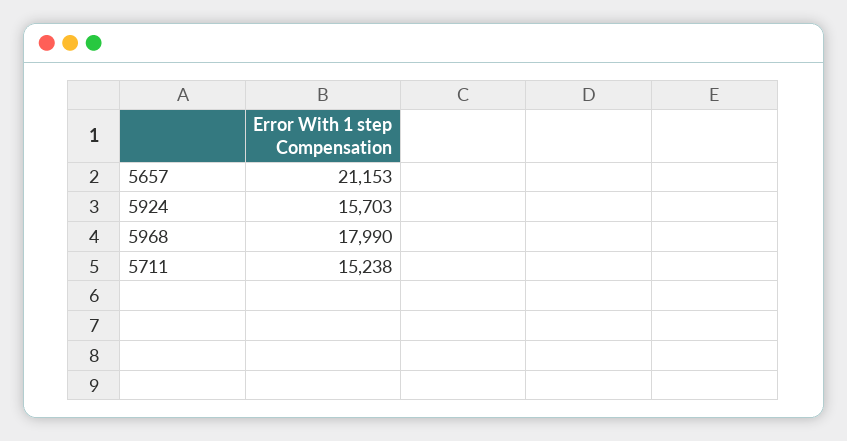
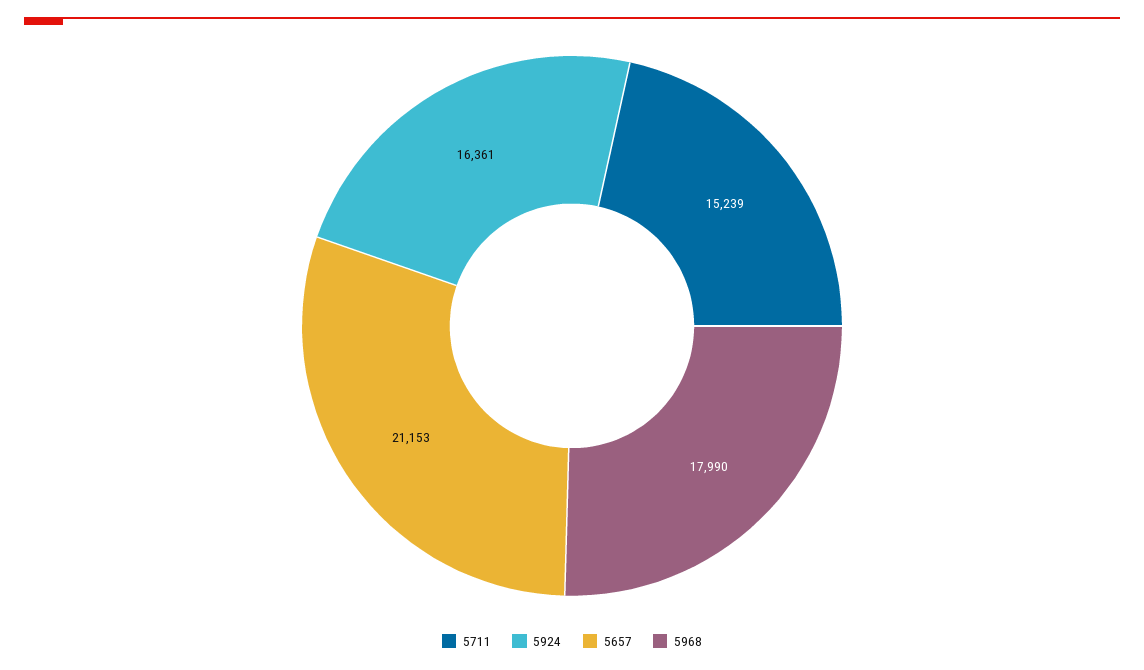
5924: 15703 -> 16361
5711: 15238 -> 15239

